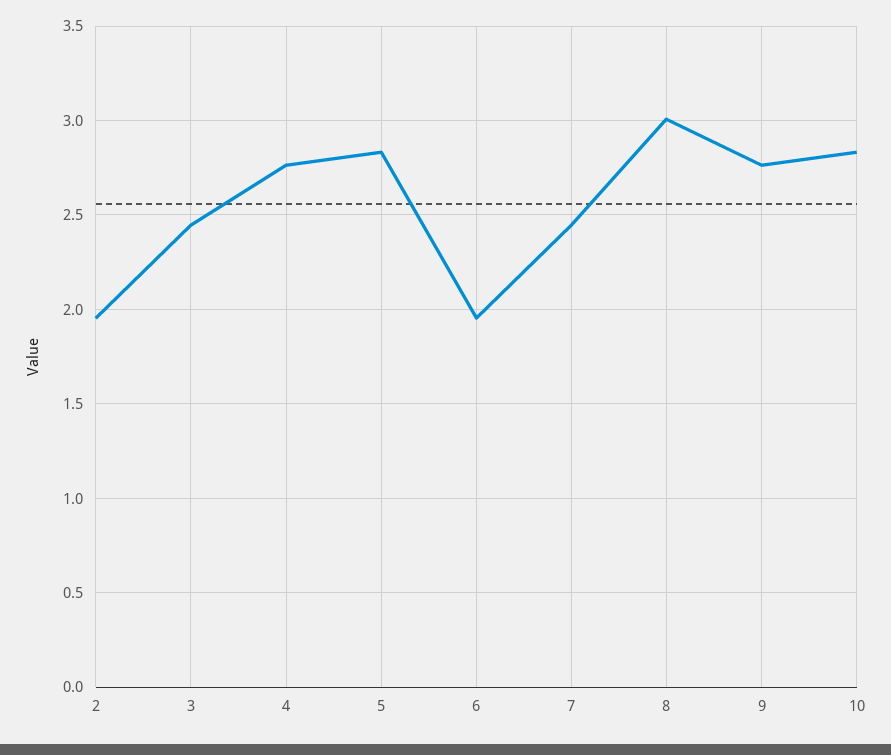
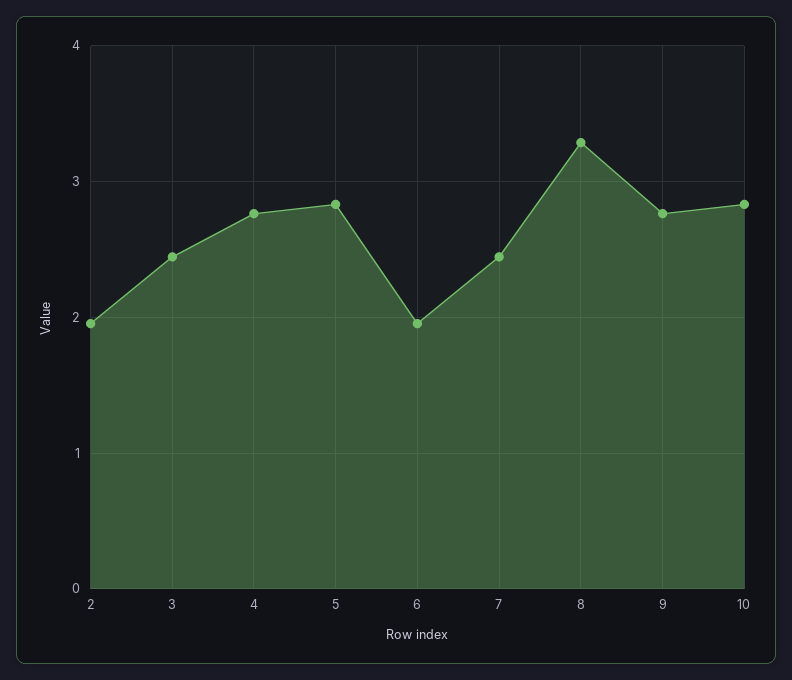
8: 3 -> 3.3

